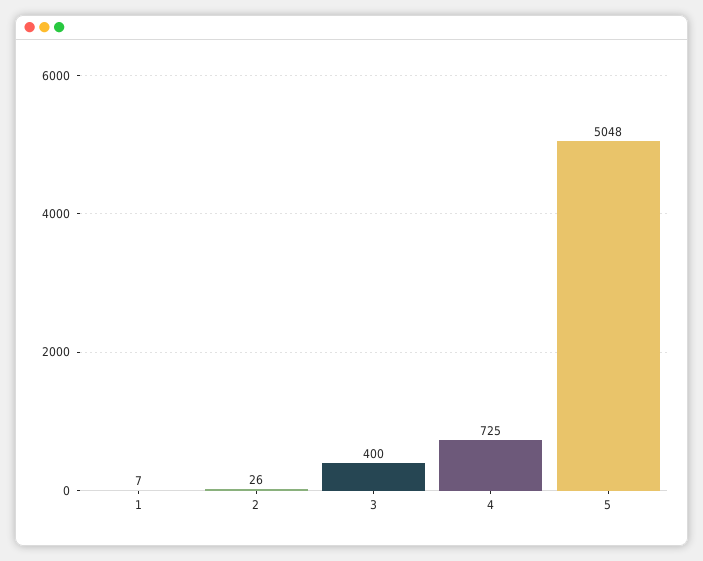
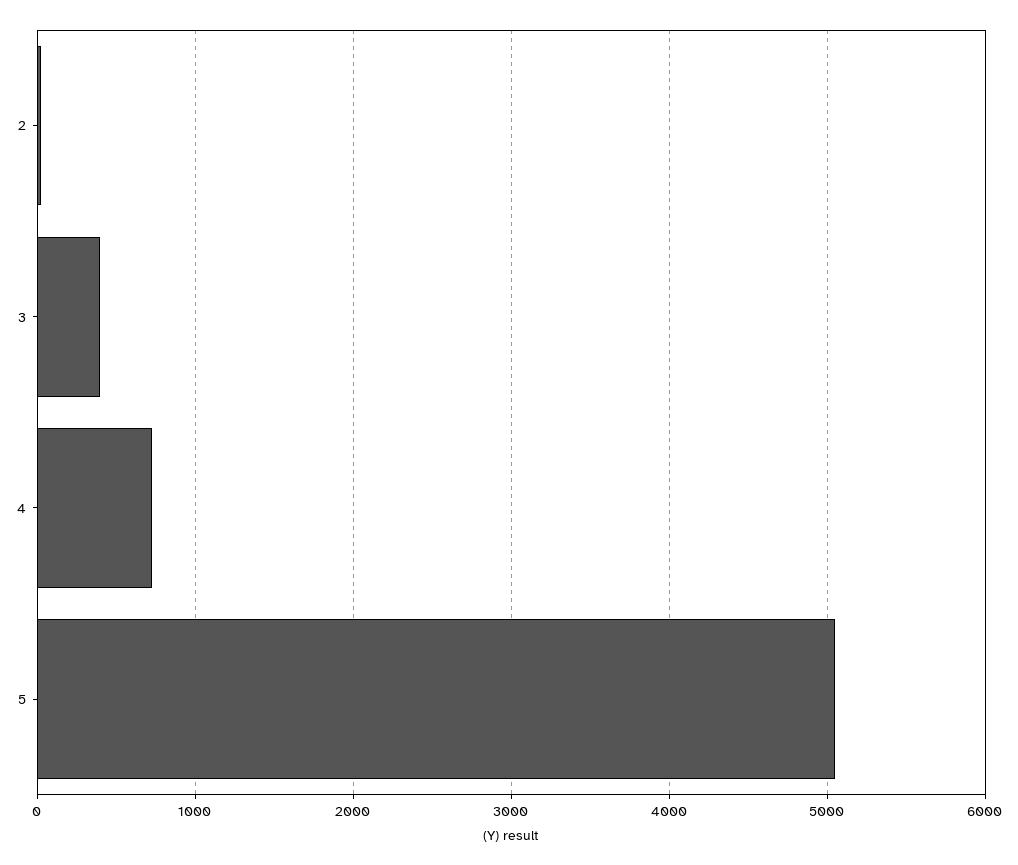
1: 7 -> none

